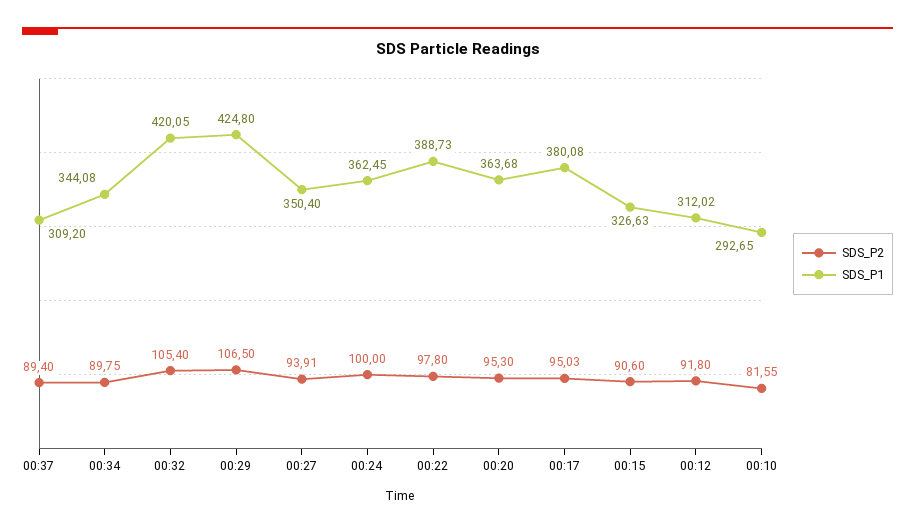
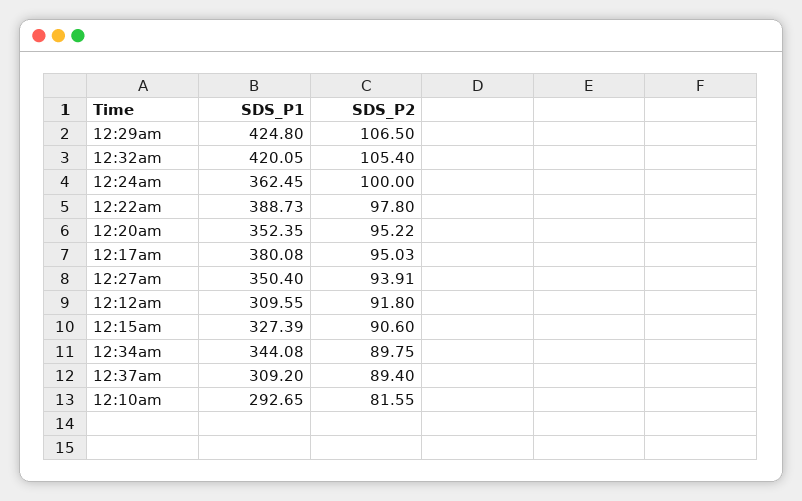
SDS_P2, 00:20: 95.3 -> 95.22
SDS_P1, 00:20: 363.68 -> 352.35
SDS_P1, 00:15: 326.63 -> 327.39
SDS_P1, 00:12: 312.02 -> 309.55

